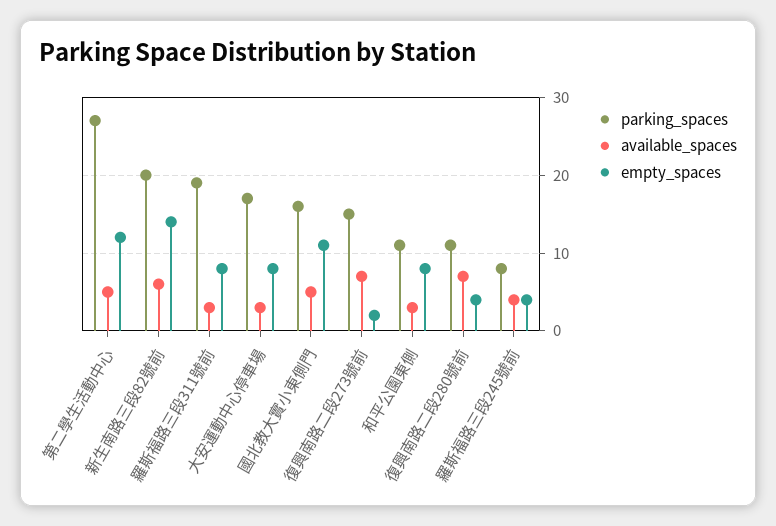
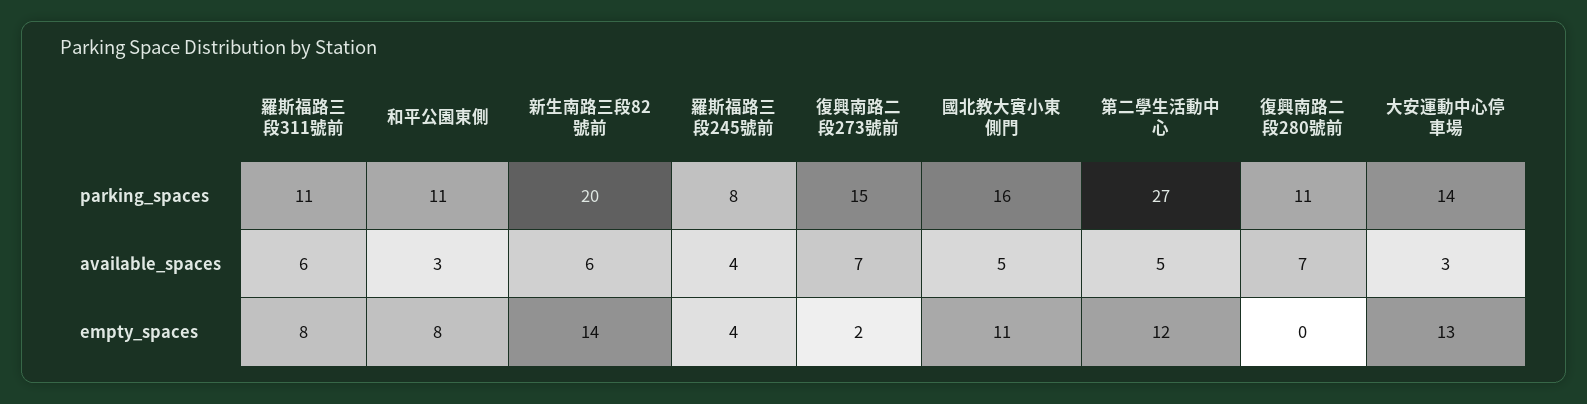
parking_spaces, 羅斯福路三段311號前: 19 -> 11
available_spaces, 羅斯福路三段311號前: 3 -> 6
parking_spaces, 大安運動中心停車場: 17 -> 14
empty_spaces, 大安運動中心停車場: 8 -> 13
empty_spaces, 復興南路二段280號前: 4 -> 0

